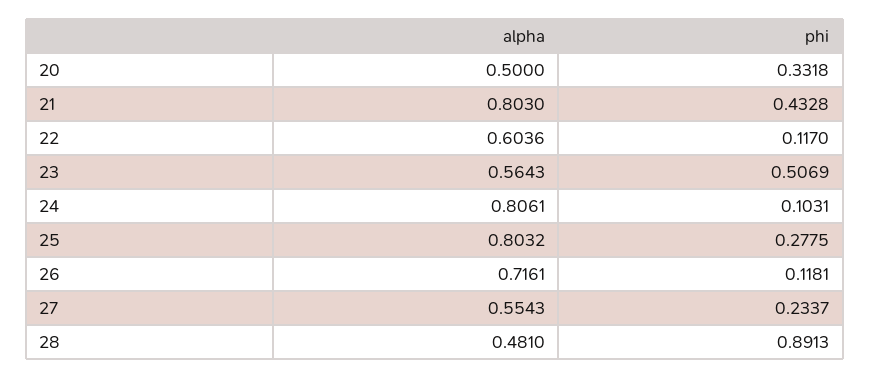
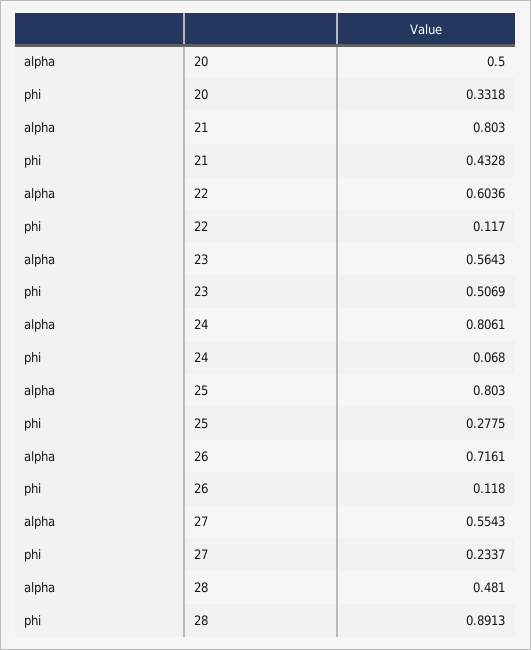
phi, 24: 0.1031 -> 0.068
alpha, 25: 0.8032 -> 0.803
phi, 26: 0.1181 -> 0.118

